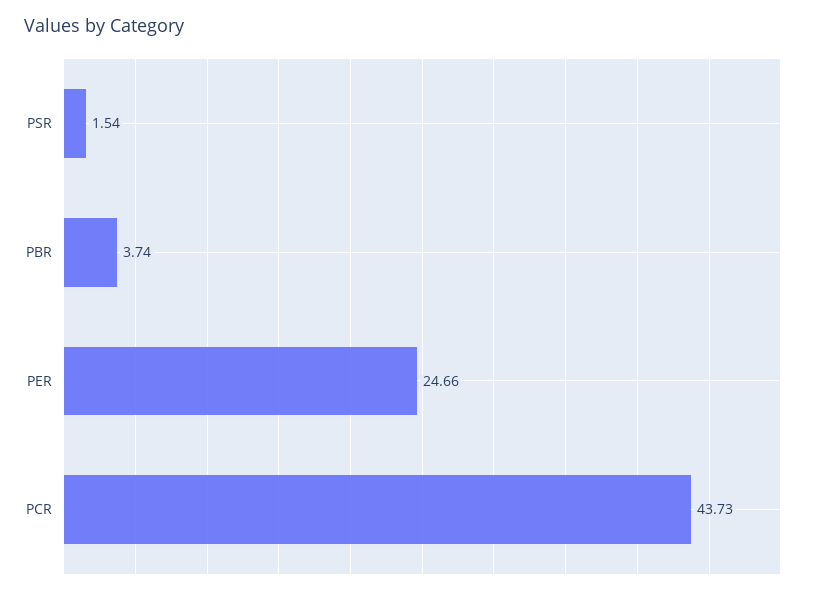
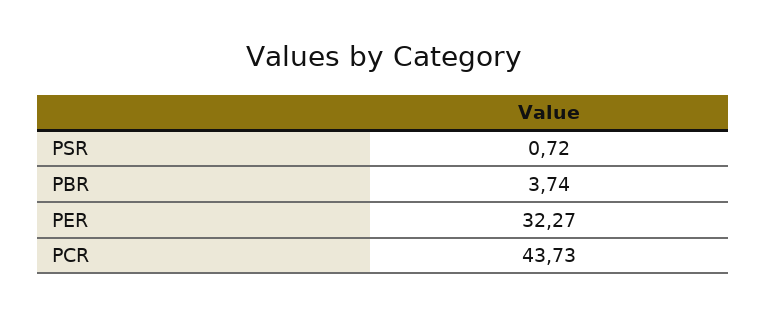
PSR: 1.54 -> 0.72
PER: 24.66 -> 32.27

